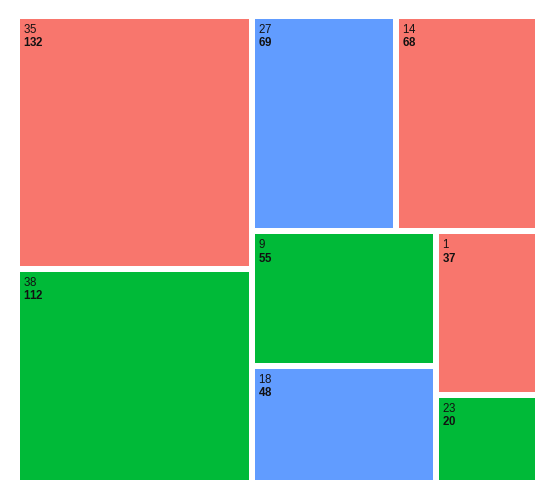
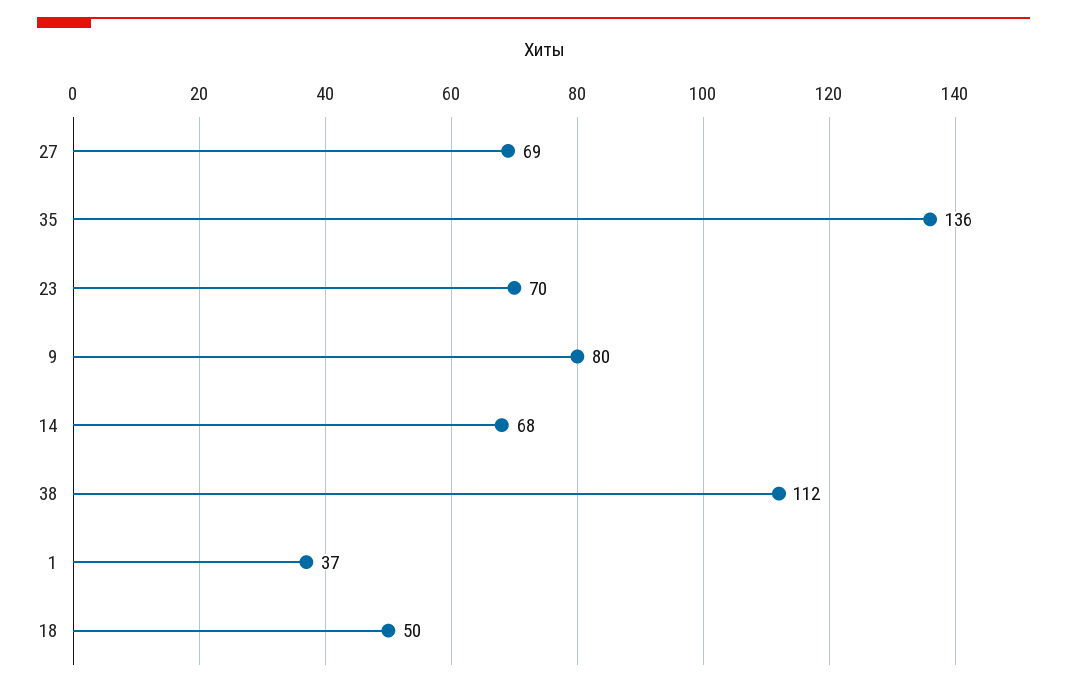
35: 132 -> 136
9: 55 -> 80
18: 48 -> 50
23: 20 -> 70

